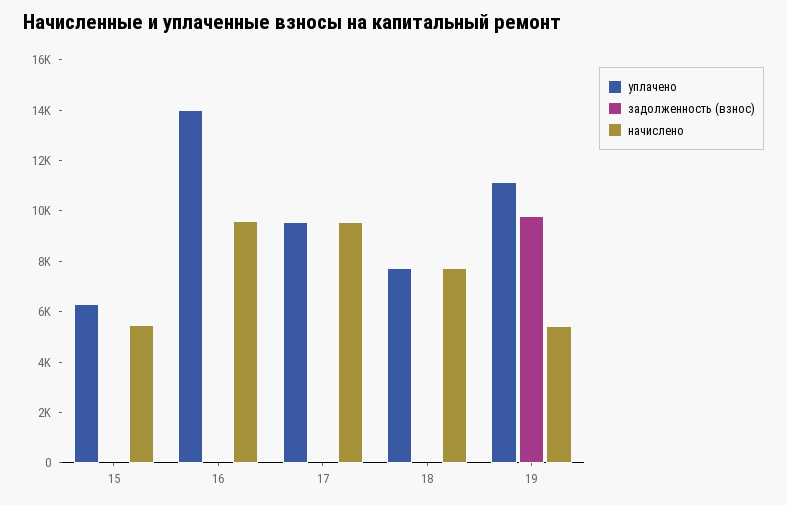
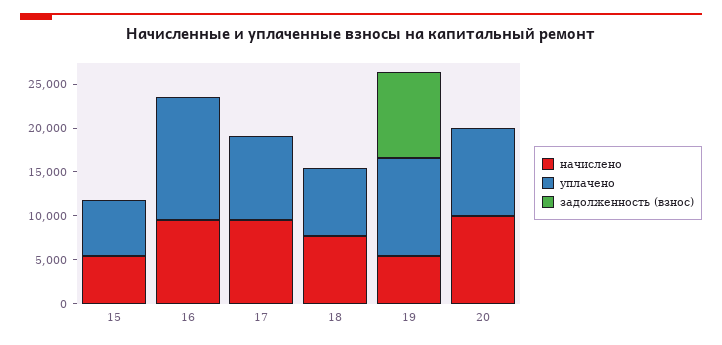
начислено, 20: none -> 10000
уплачено, 20: none -> 10000
задолженность (взнос), 20: none -> 0

